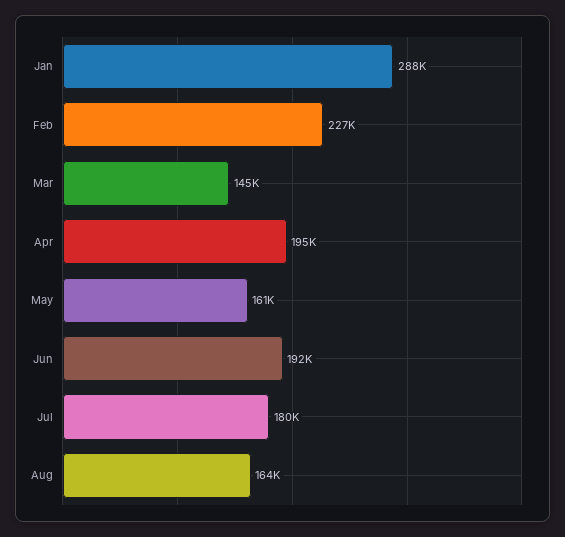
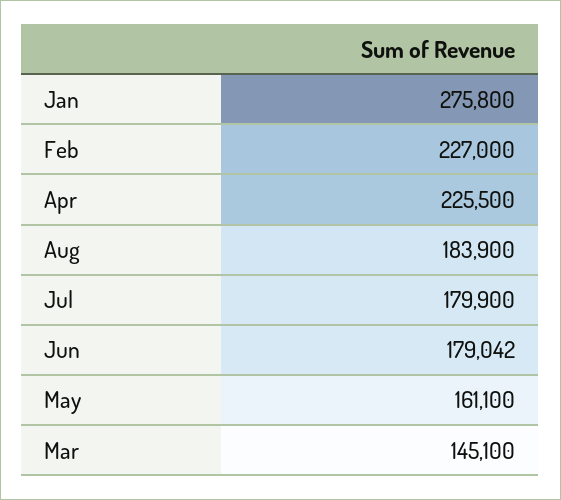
Jan: 288000 -> 275800
Apr: 195000 -> 225500
Jun: 192000 -> 179042
Aug: 164000 -> 183900

